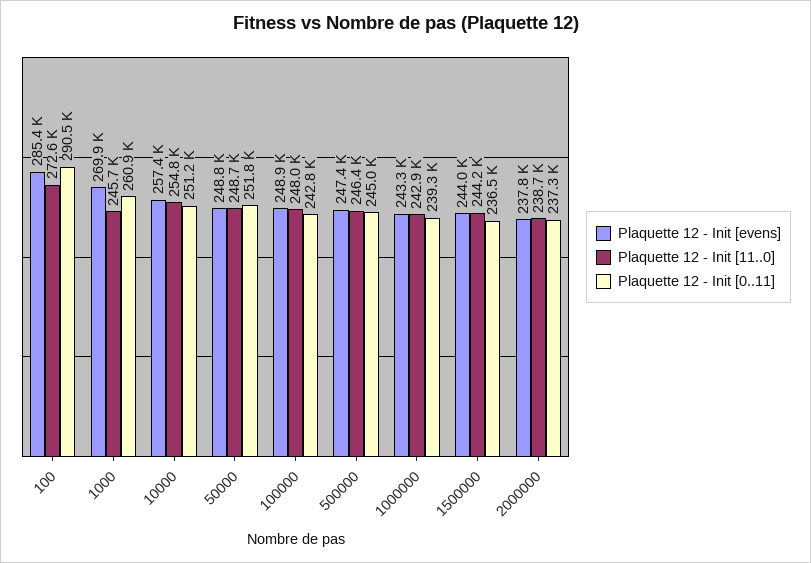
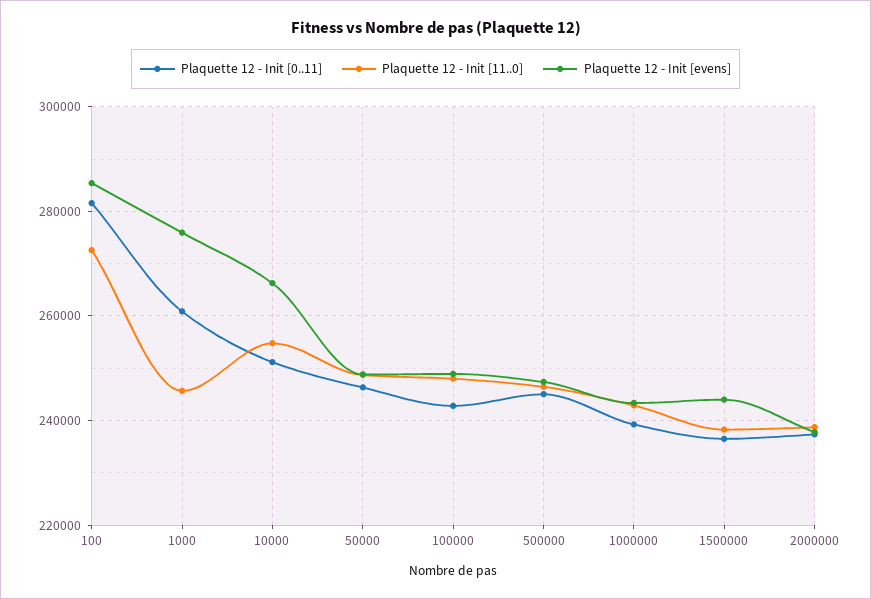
Plaquette 12 - Init [0..11], 100: 290500 -> 282000
Plaquette 12 - Init [evens], 1000: 269900 -> 276000
Plaquette 12 - Init [evens], 10000: 257400 -> 266000
Plaquette 12 - Init [0..11], 50000: 251800 -> 246000
Plaquette 12 - Init [11..0], 1500000: 244200 -> 238000

